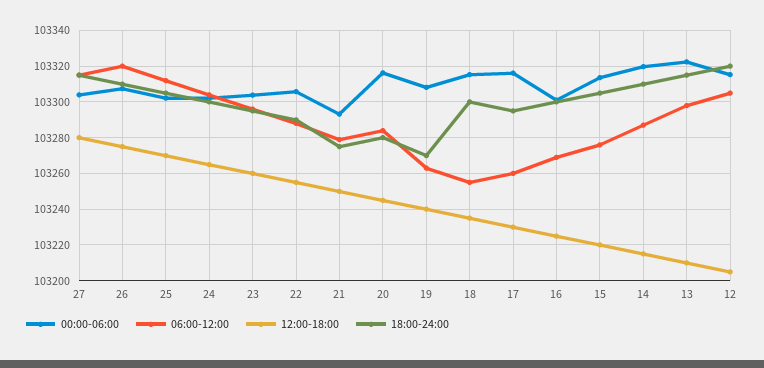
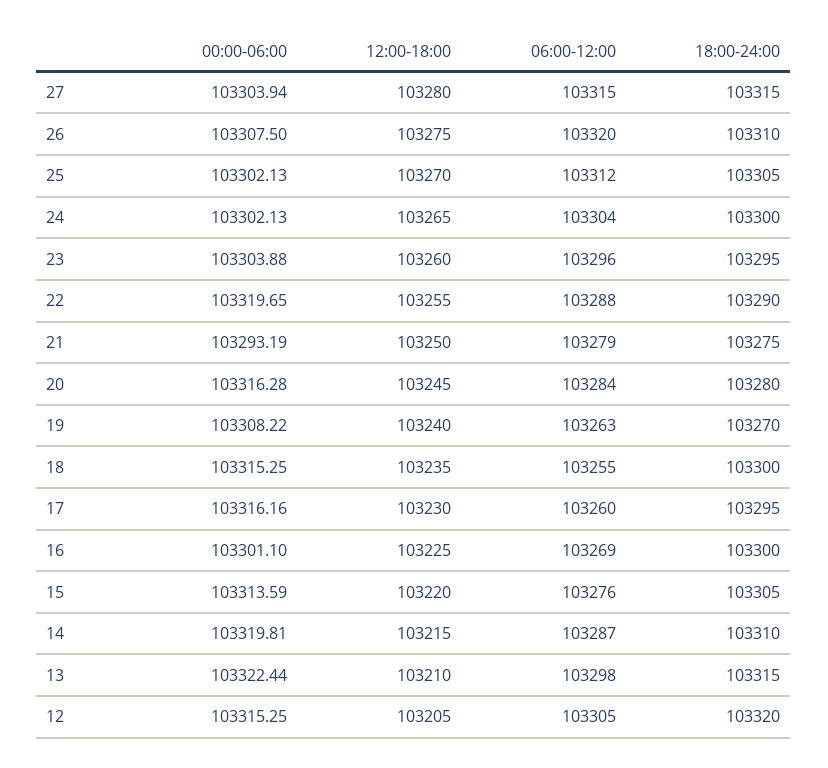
00:00-06:00, 22: 103305 -> 103319.65

